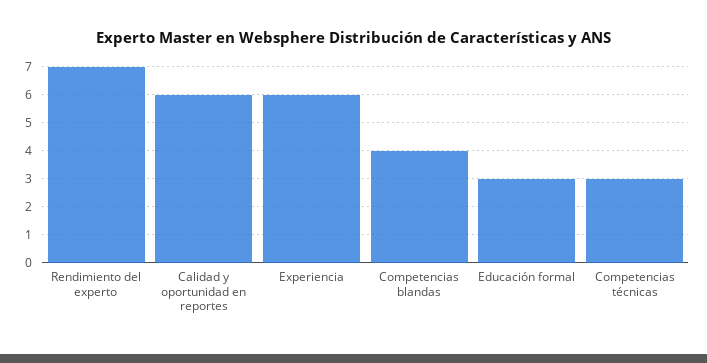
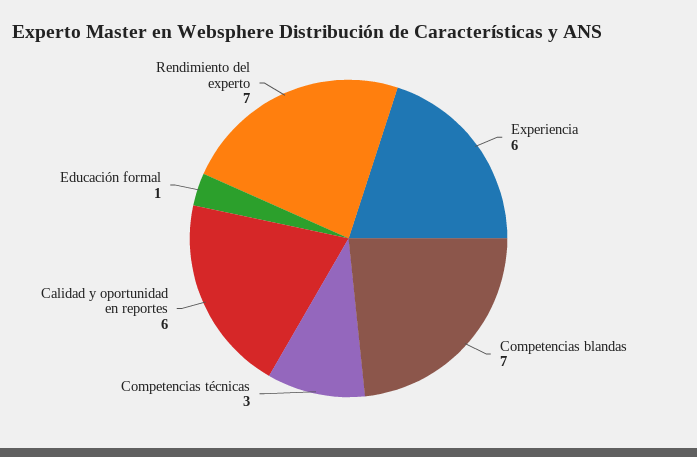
Competencias blandas: 4 -> 7
Educación formal: 3 -> 1

